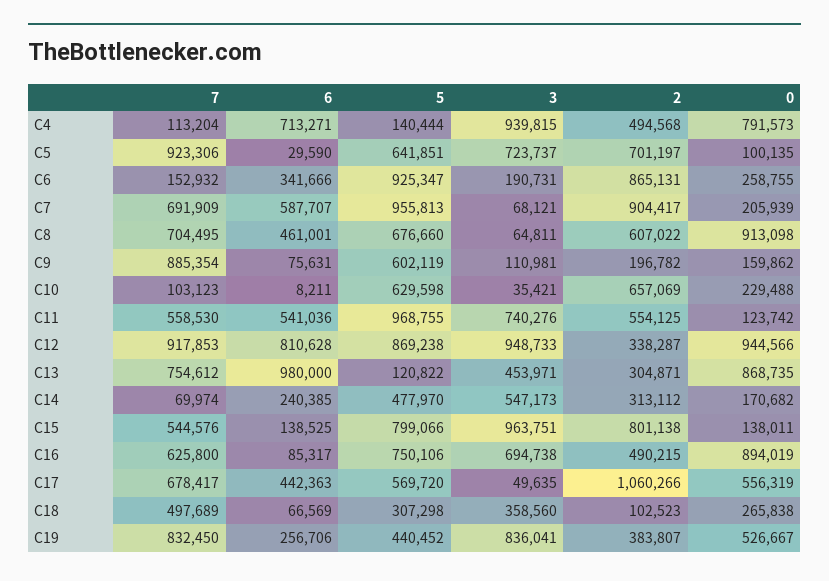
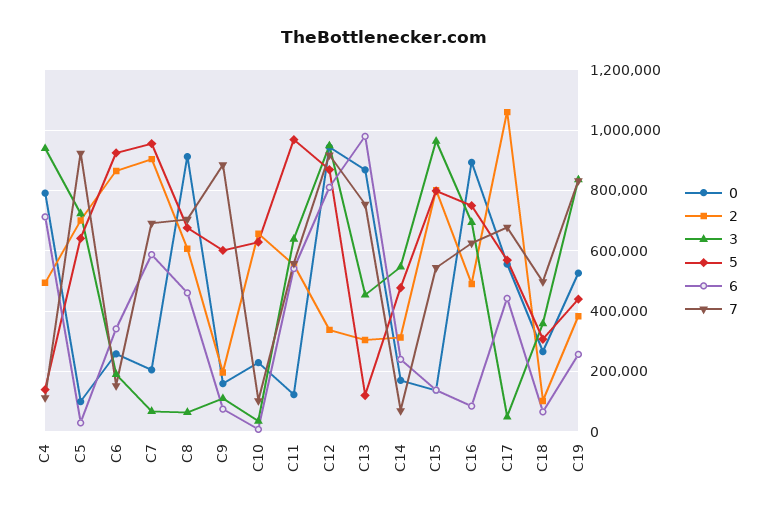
3, C11: 740276 -> 640000

